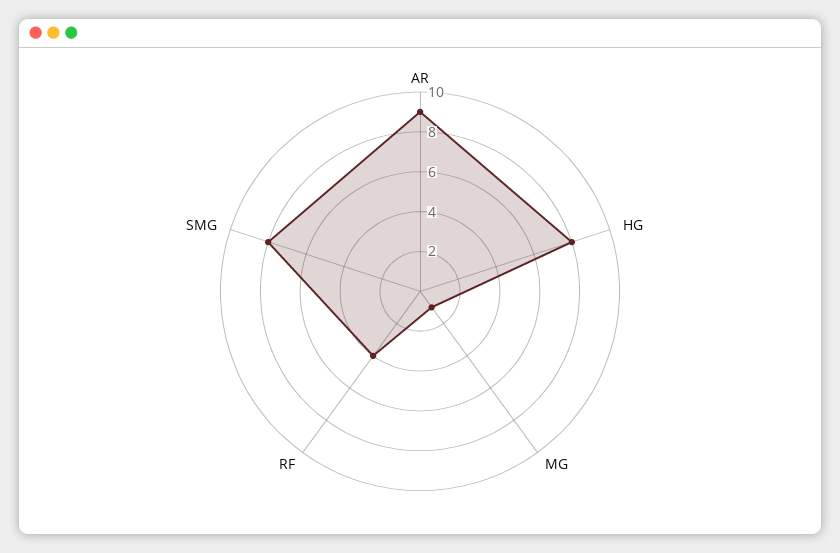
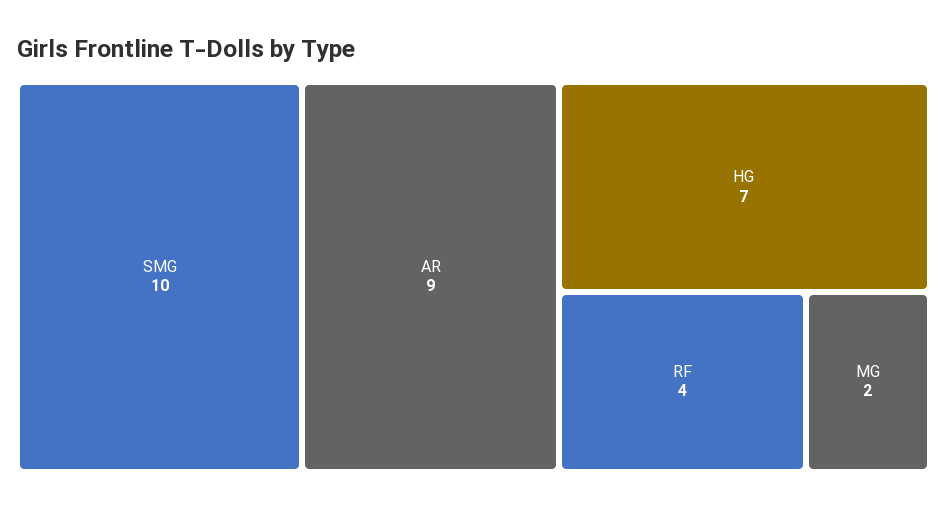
HG: 8 -> 7
MG: 1 -> 2
SMG: 8 -> 10

